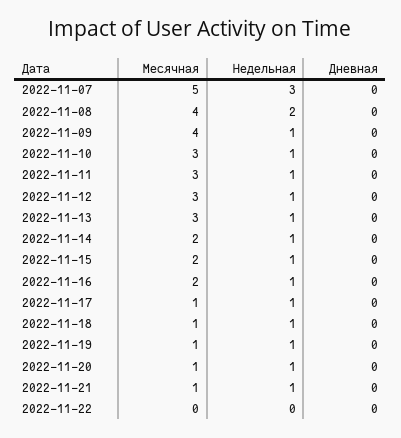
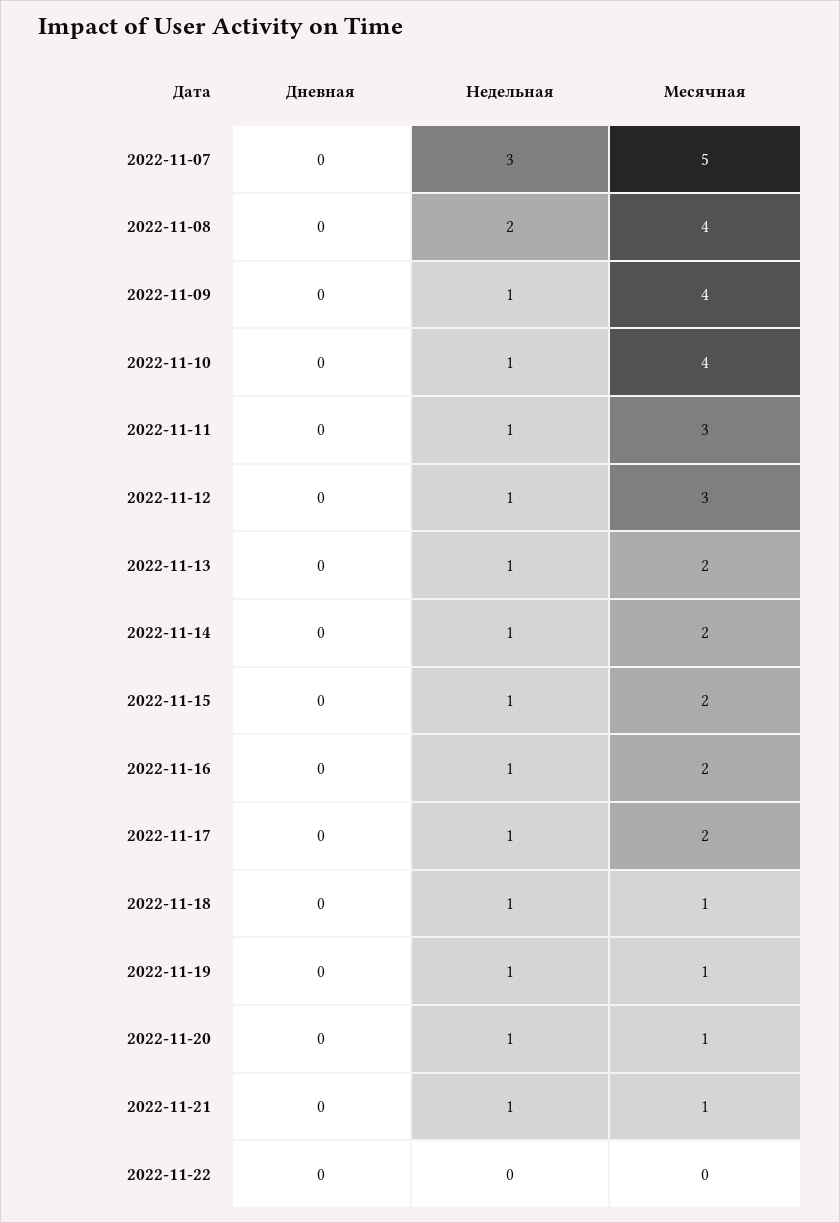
Месячная, 2022-11-10: 3 -> 4
Месячная, 2022-11-13: 3 -> 2
Месячная, 2022-11-17: 1 -> 2

